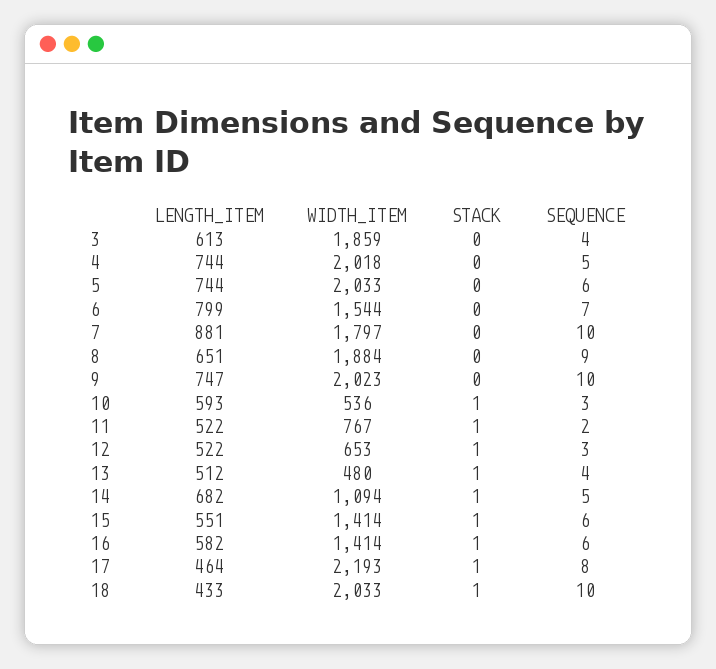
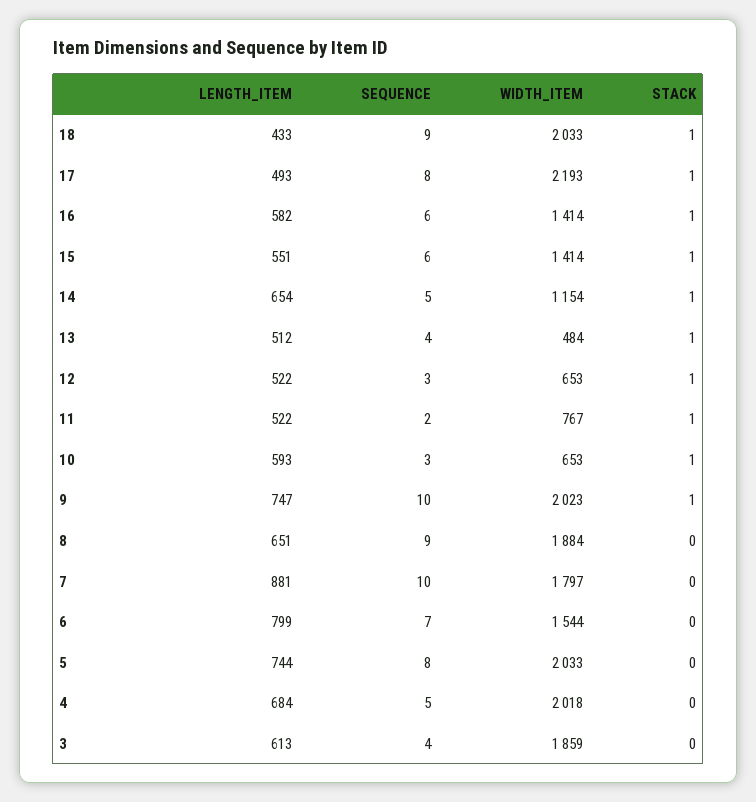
LENGTH_ITEM, 4: 744 -> 684
SEQUENCE, 5: 6 -> 8
STACK, 9: 0 -> 1
WIDTH_ITEM, 10: 536 -> 653
WIDTH_ITEM, 13: 480 -> 484
LENGTH_ITEM, 14: 682 -> 654
WIDTH_ITEM, 14: 1094 -> 1154
LENGTH_ITEM, 17: 464 -> 493
SEQUENCE, 18: 10 -> 9

